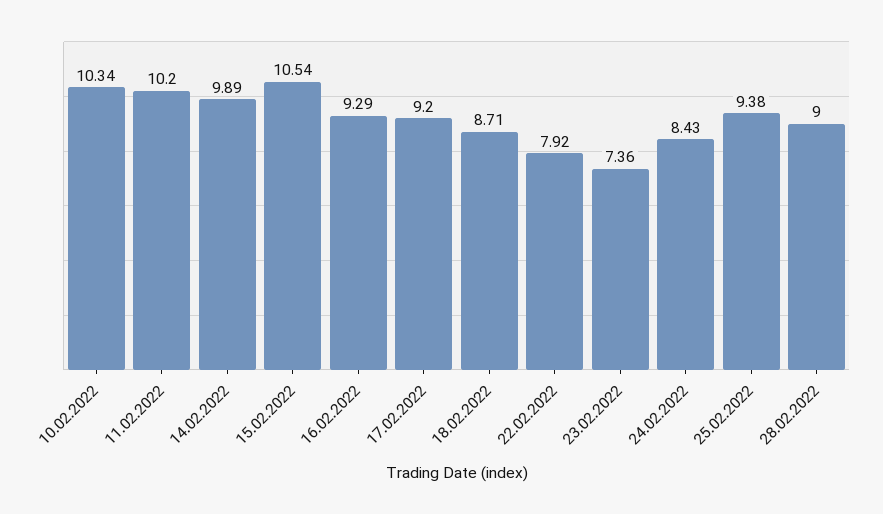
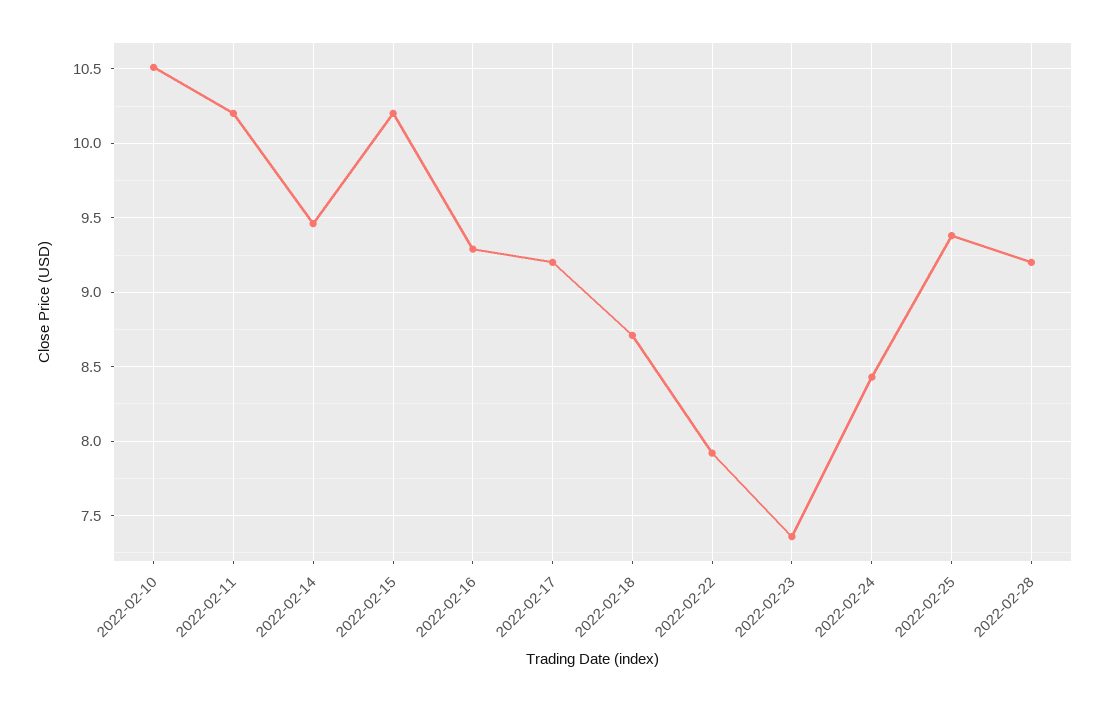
10.02.2022: 10.34 -> 10.5
14.02.2022: 9.89 -> 9.45
15.02.2022: 10.54 -> 10.2
28.02.2022: 9 -> 9.2

